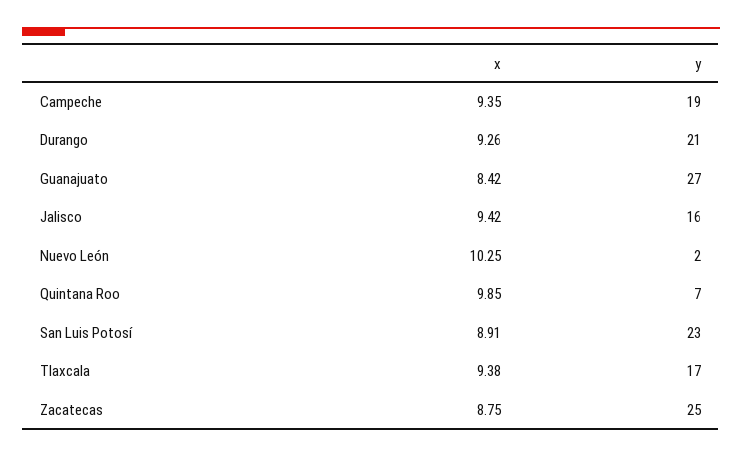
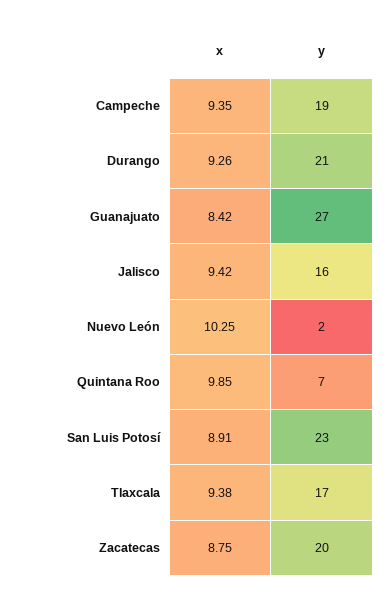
y, Zacatecas: 25 -> 20

